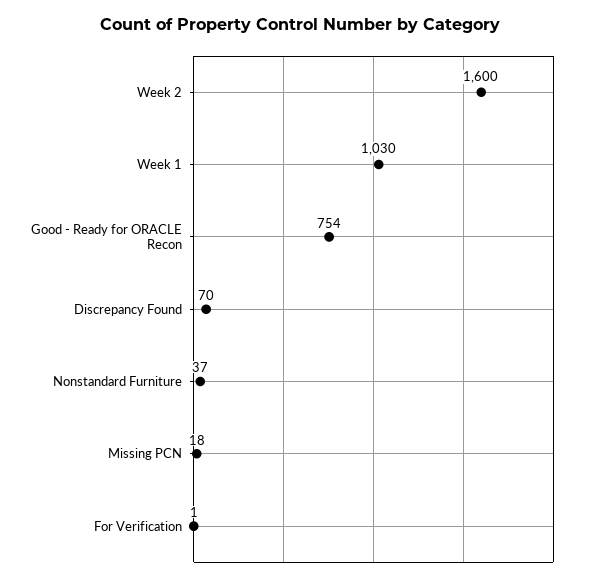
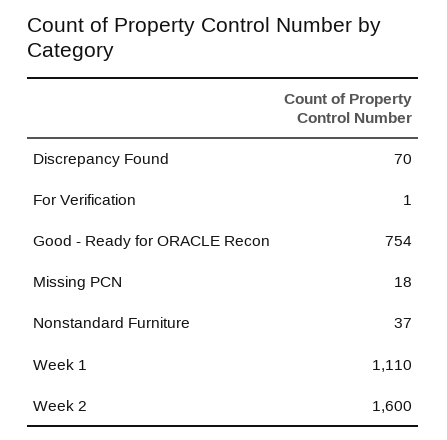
Week 1: 1030 -> 1110

